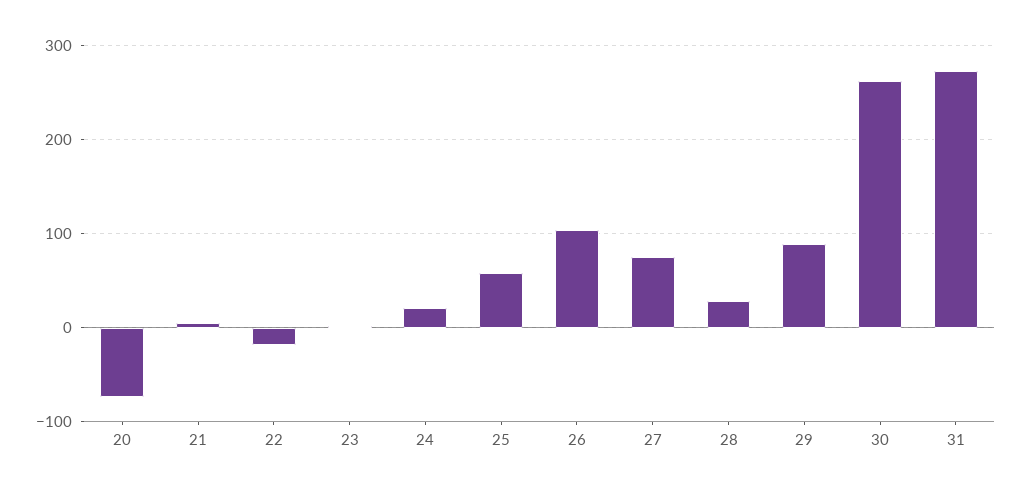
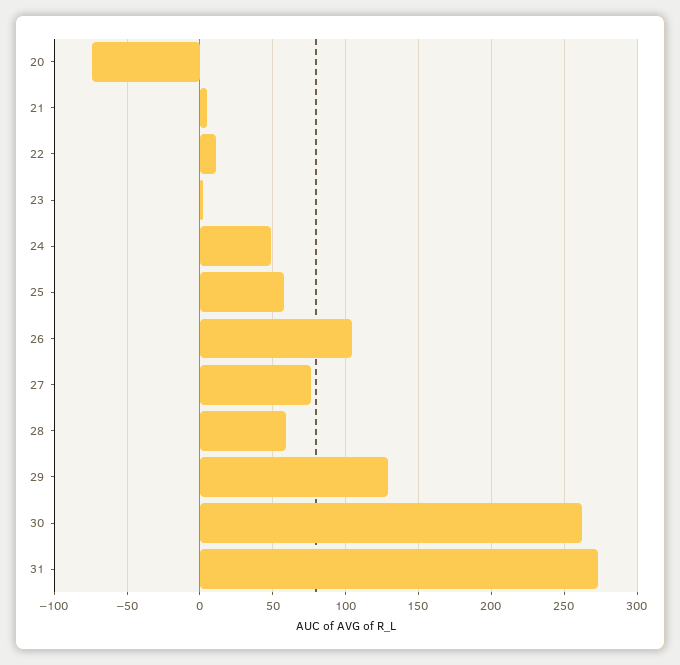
22: -20 -> 10
24: 20 -> 50
28: 30 -> 60
29: 90 -> 130

